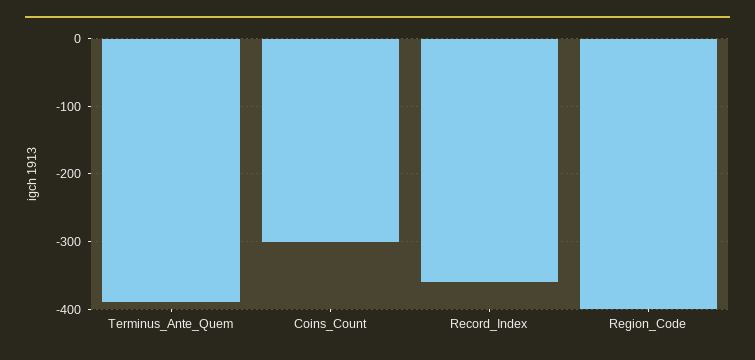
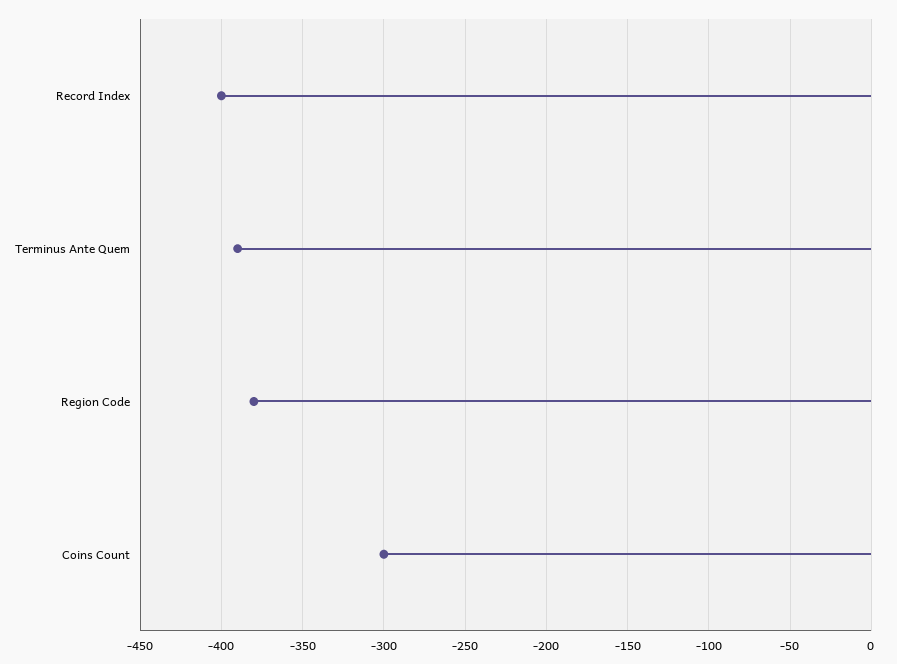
Record_Index: -360 -> -400
Region_Code: -400 -> -380

